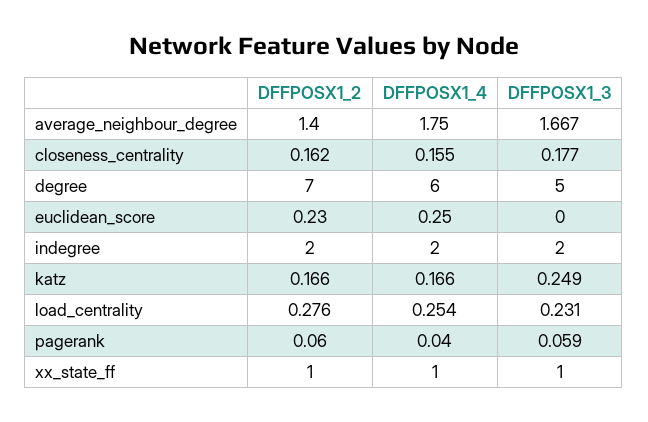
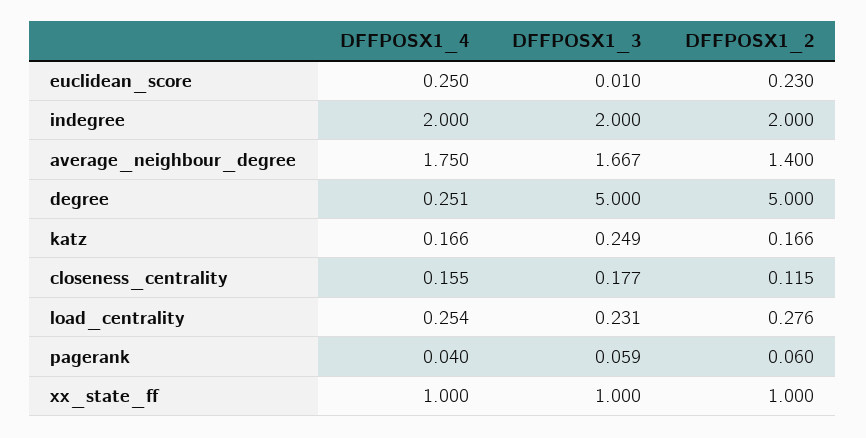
DFFPOSX1_2, closeness_centrality: 0.162 -> 0.115
DFFPOSX1_2, degree: 7 -> 5
DFFPOSX1_4, degree: 6 -> 0.251
DFFPOSX1_3, euclidean_score: 0 -> 0.01

